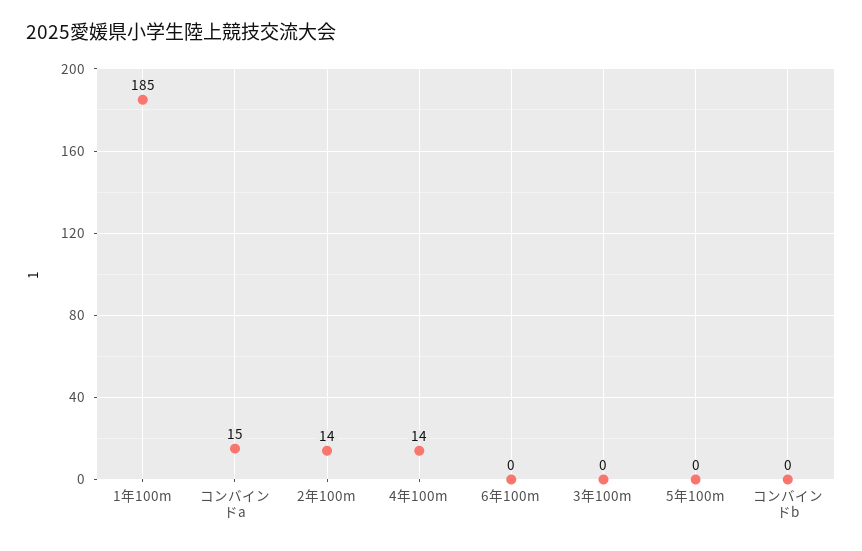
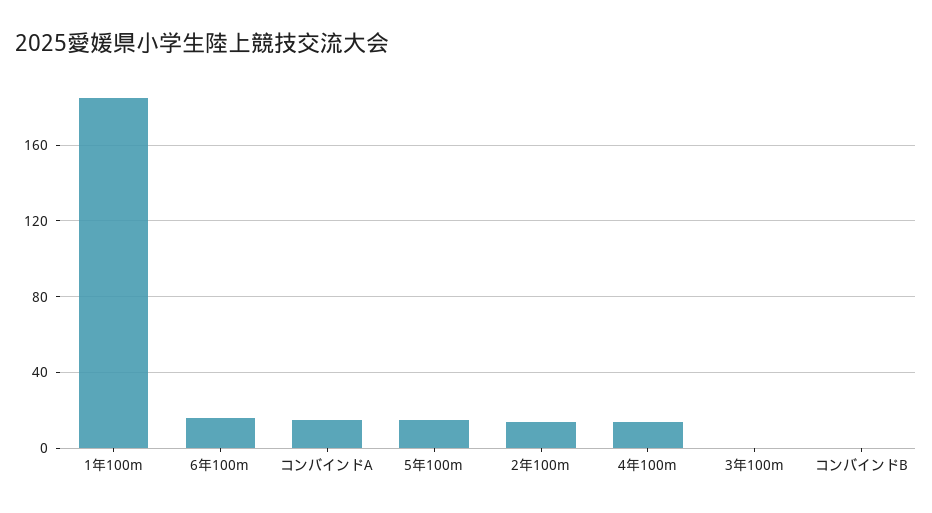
6年100m: 0 -> 15
5年100m: 0 -> 15

